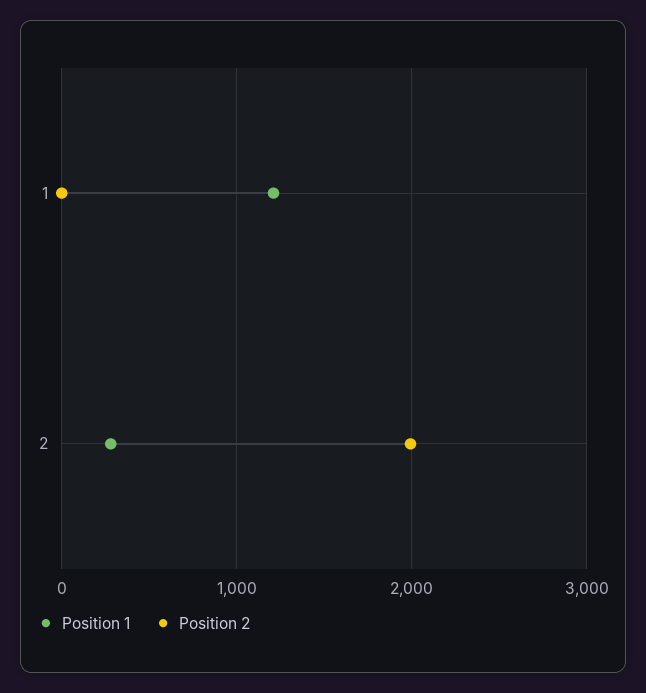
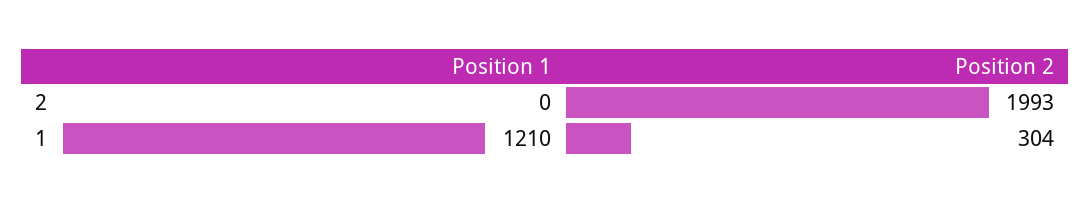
Position 2, 1: 0 -> 304
Position 1, 2: 300 -> 0

